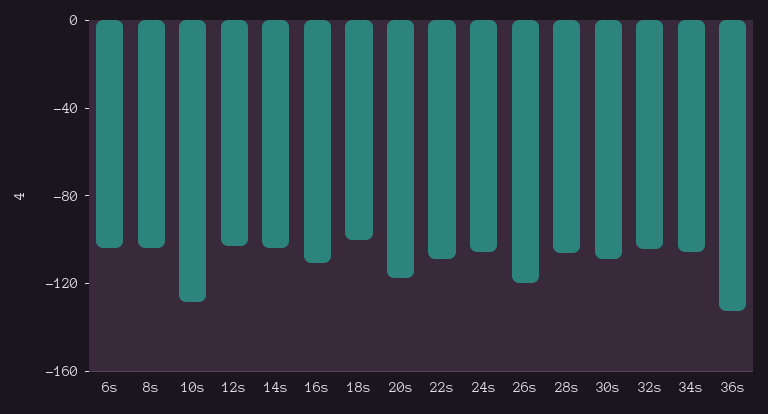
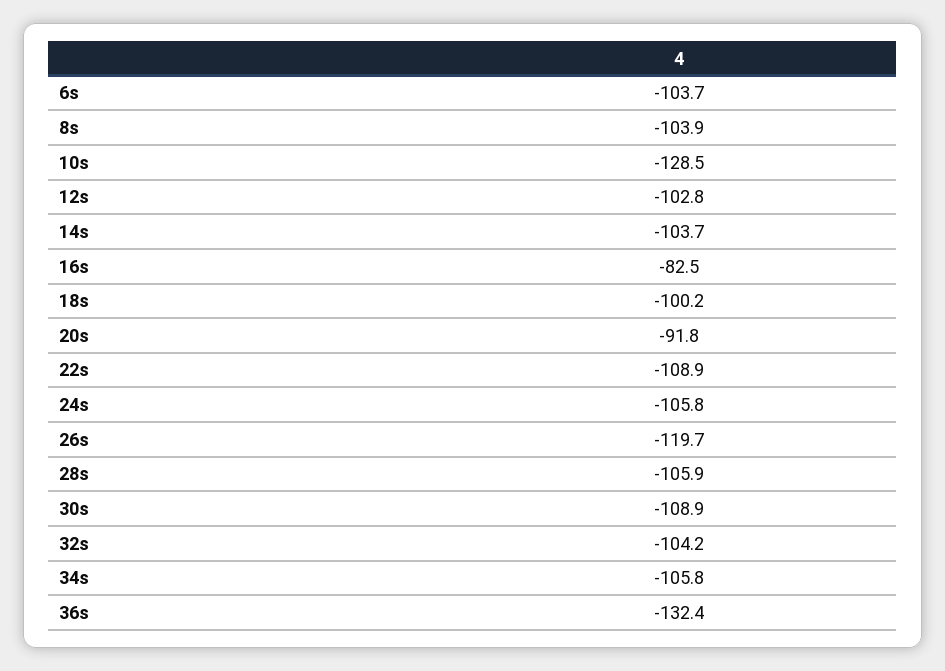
16s: -110 -> -82.5
20s: -120 -> -91.8

